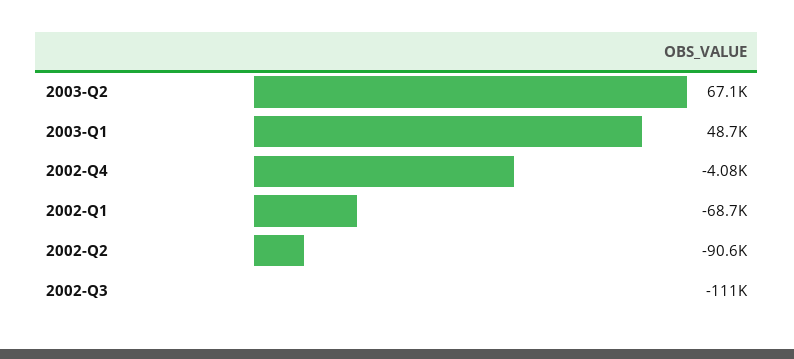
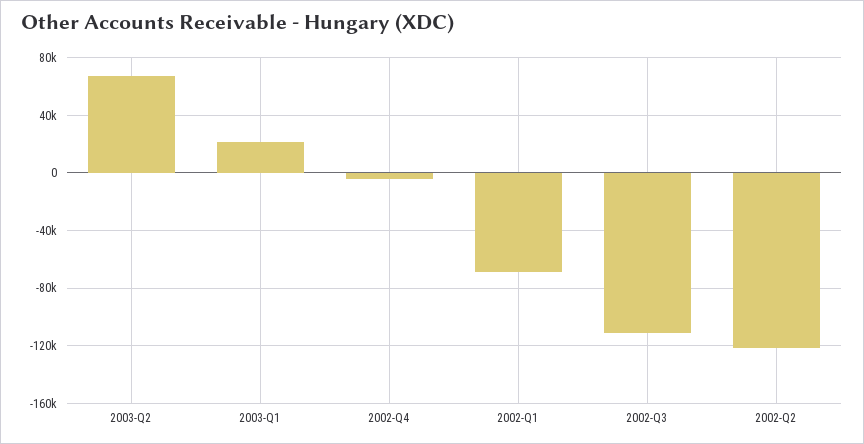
2003-Q1: 48700 -> 20000
2002-Q2: -90600 -> -120000

